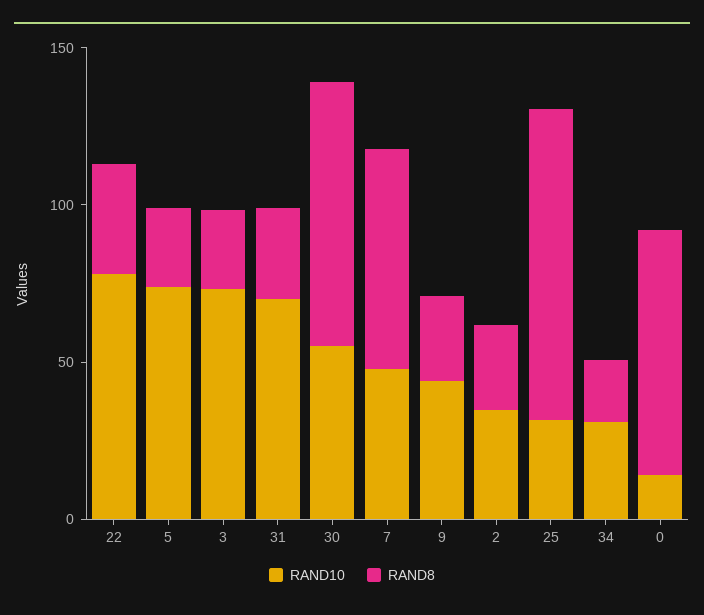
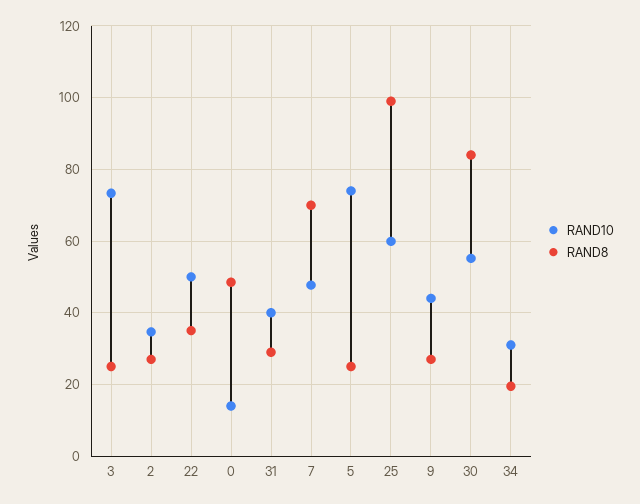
RAND10, 22: 80 -> 50
RAND10, 31: 70 -> 40
RAND10, 25: 30 -> 60
RAND8, 0: 80 -> 48

